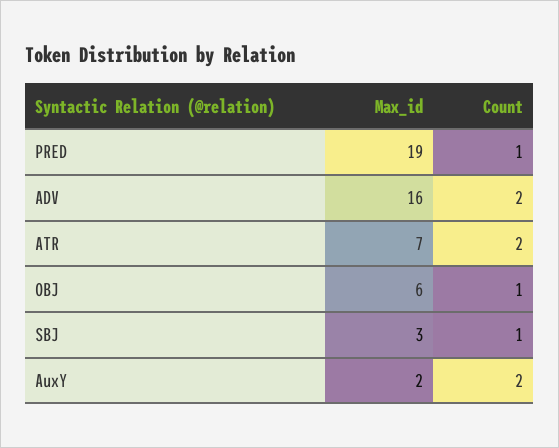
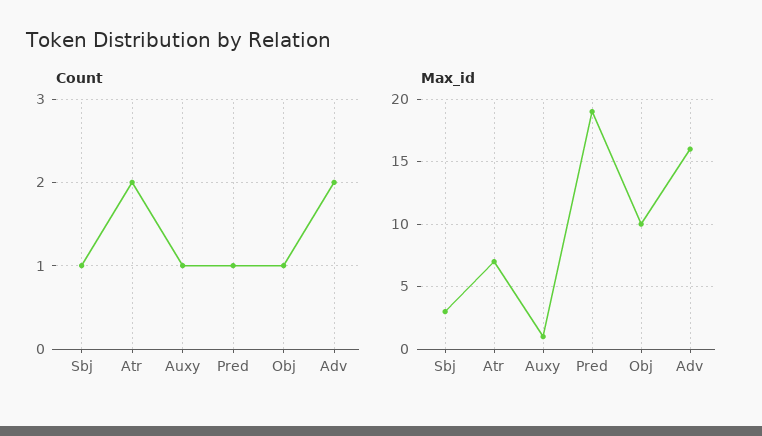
Max_id, OBJ: 6 -> 10
Max_id, AuxY: 2 -> 1
Count, AuxY: 2 -> 1

